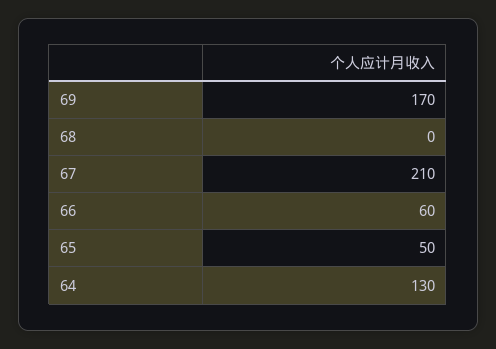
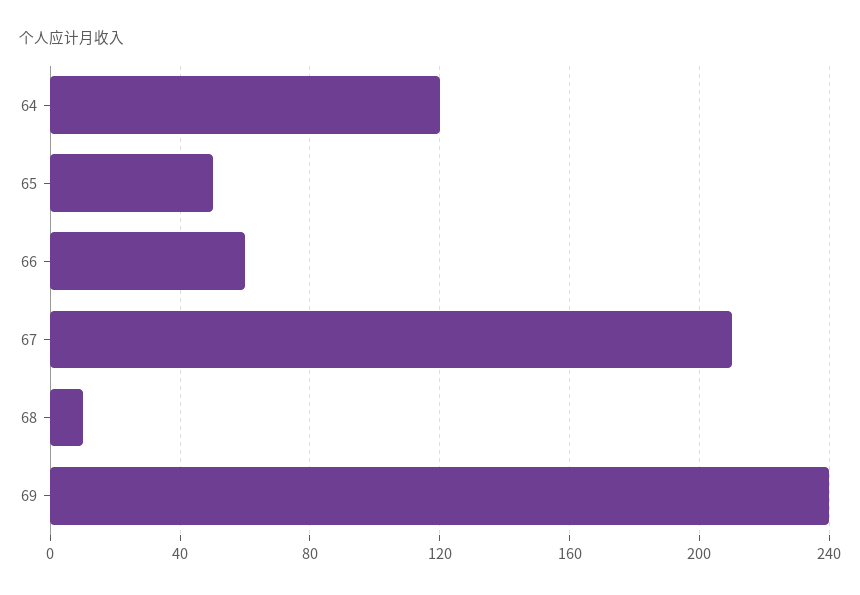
69: 170 -> 240
68: 0 -> 10
64: 130 -> 120

